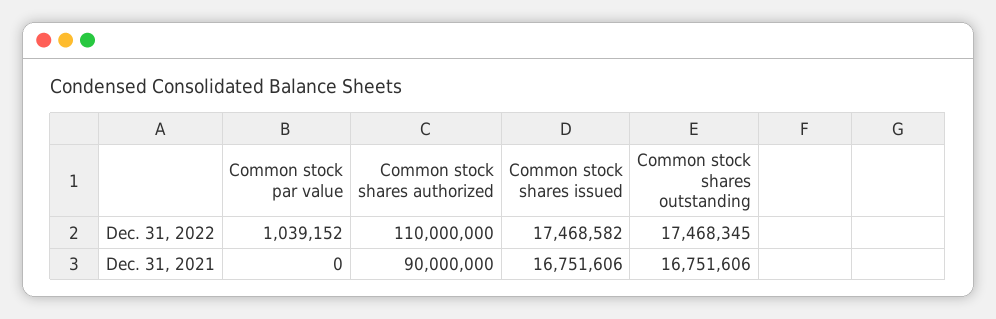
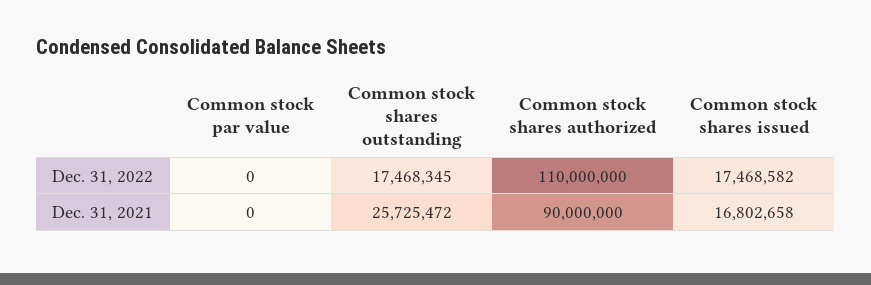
Common stock par value, Dec. 31, 2022: 1039152 -> 0
Common stock shares issued, Dec. 31, 2021: 16751606 -> 16802658
Common stock shares outstanding, Dec. 31, 2021: 16751606 -> 25725472

